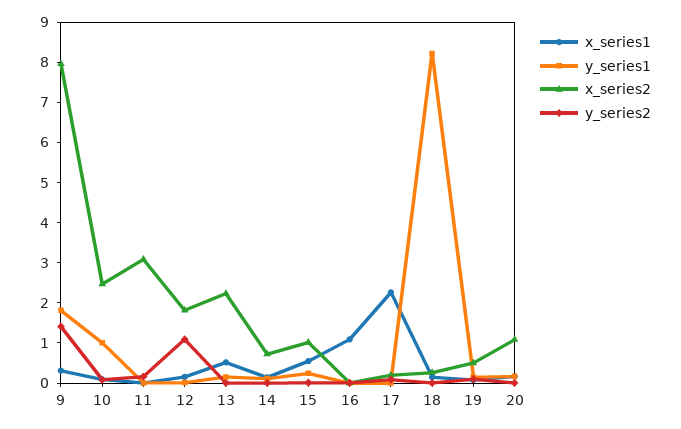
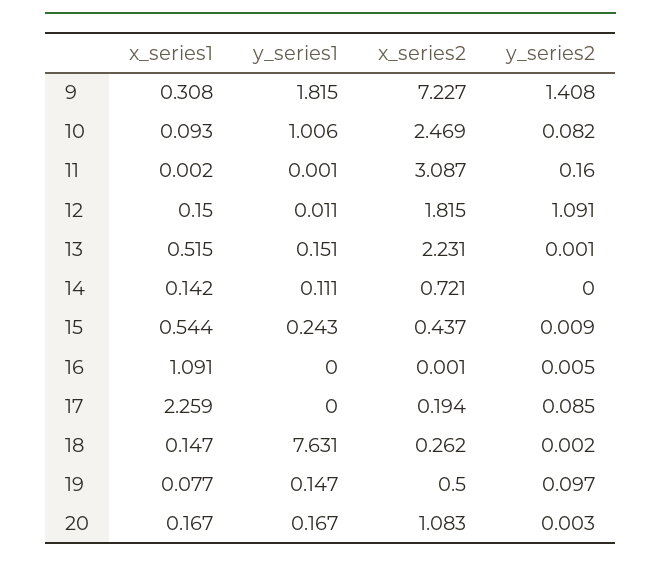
x_series2, 9: 8 -> 7.227
x_series2, 15: 1 -> 0.437
y_series1, 18: 8.2 -> 7.631

